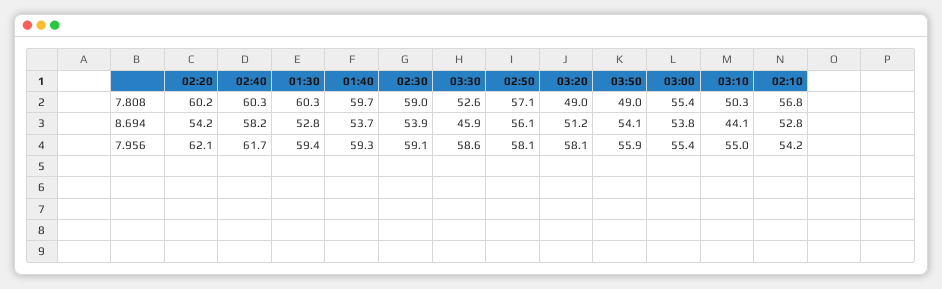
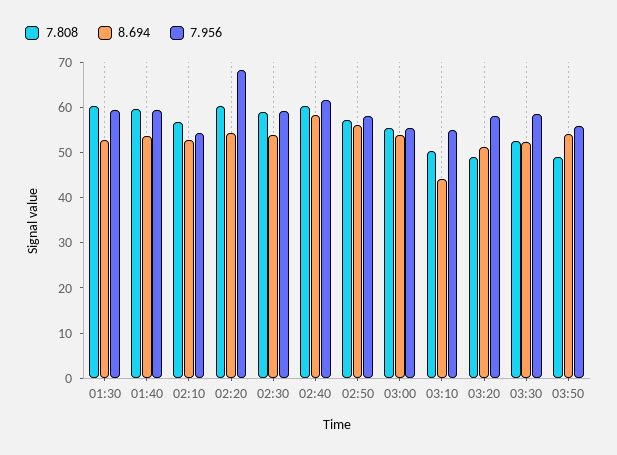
8.694, 03:30: 45.9 -> 52
7.956, 02:20: 62.1 -> 68

